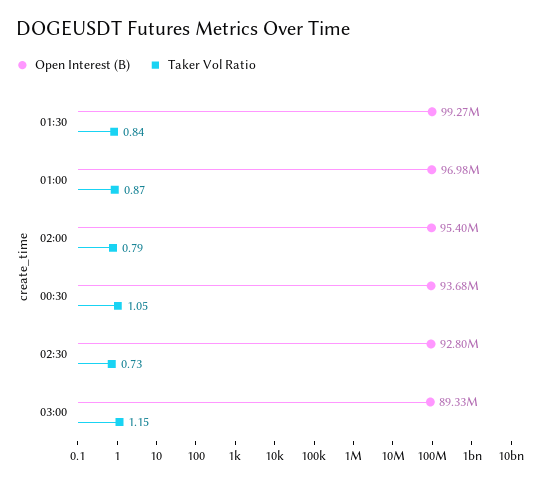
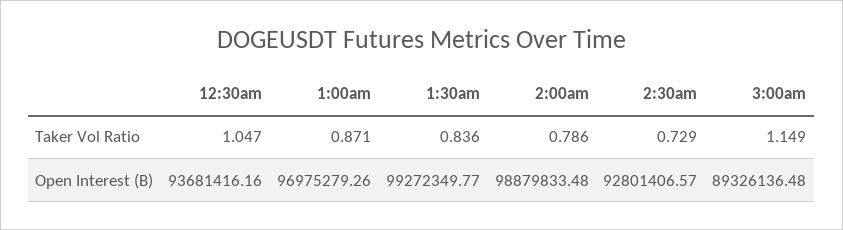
Open Interest (B), 02:00: 95400000 -> 98879833.48

